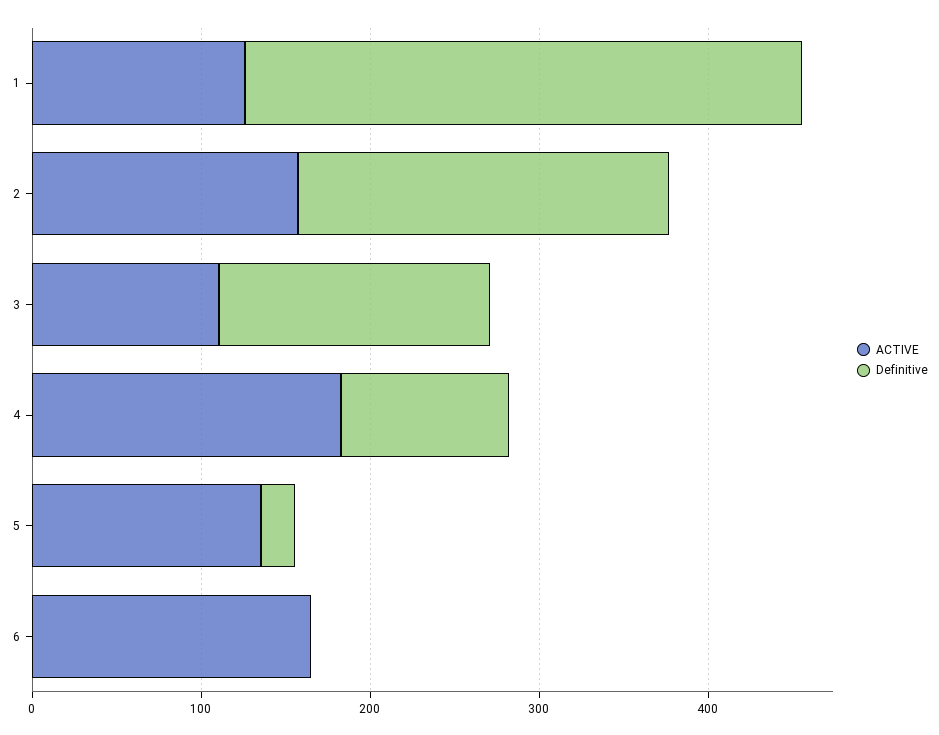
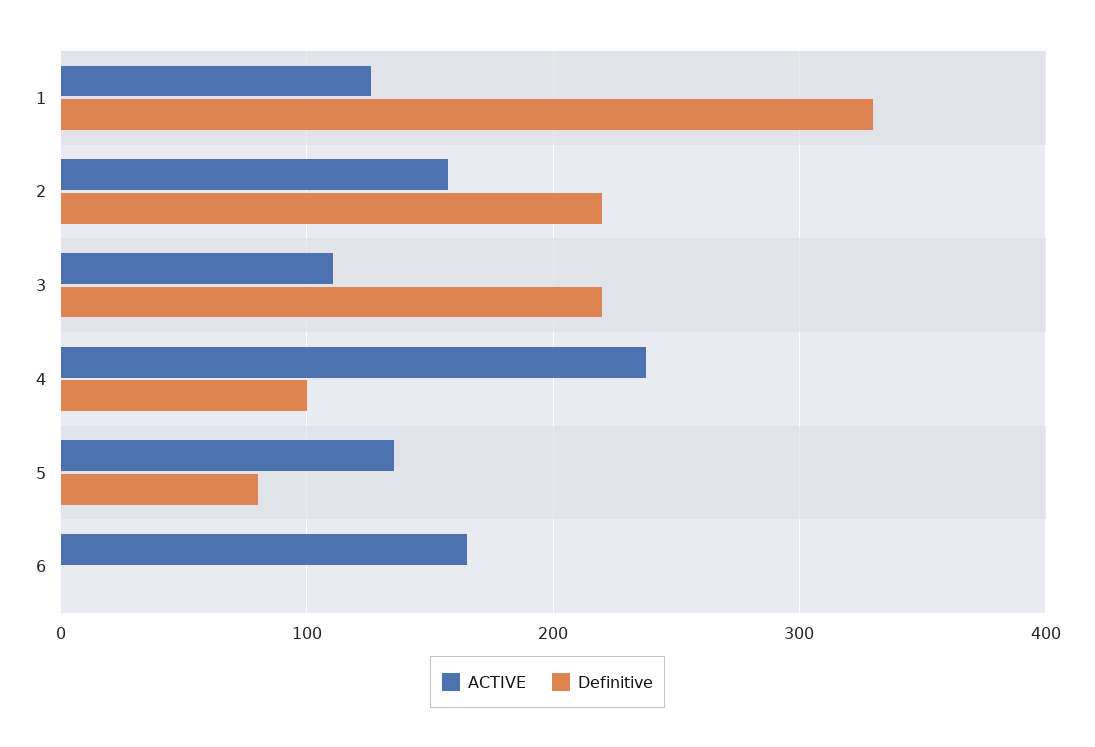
Definitive, 3: 160 -> 220
ACTIVE, 4: 180 -> 240
Definitive, 5: 20 -> 80

